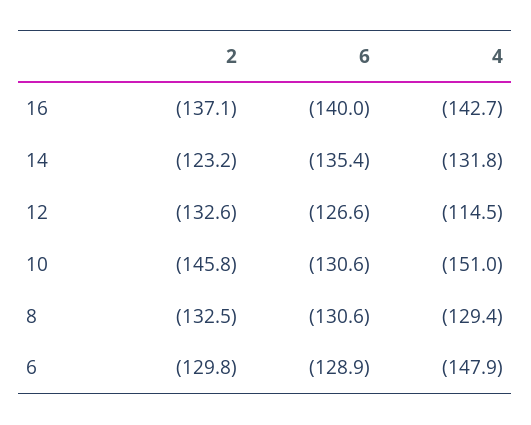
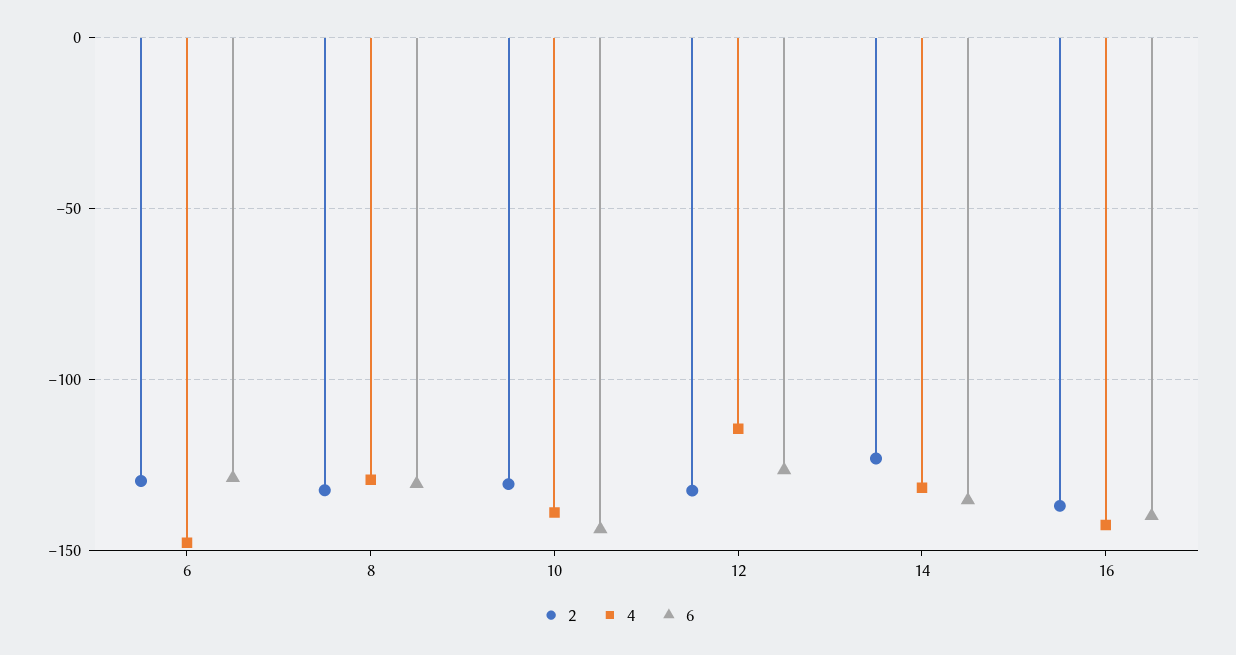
2, 10: -145.8 -> -130
6, 10: -130.6 -> -145
4, 10: -151 -> -140

